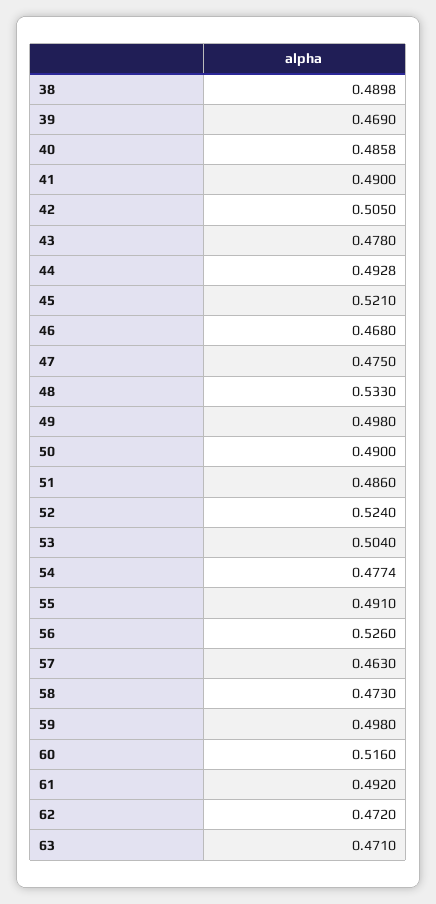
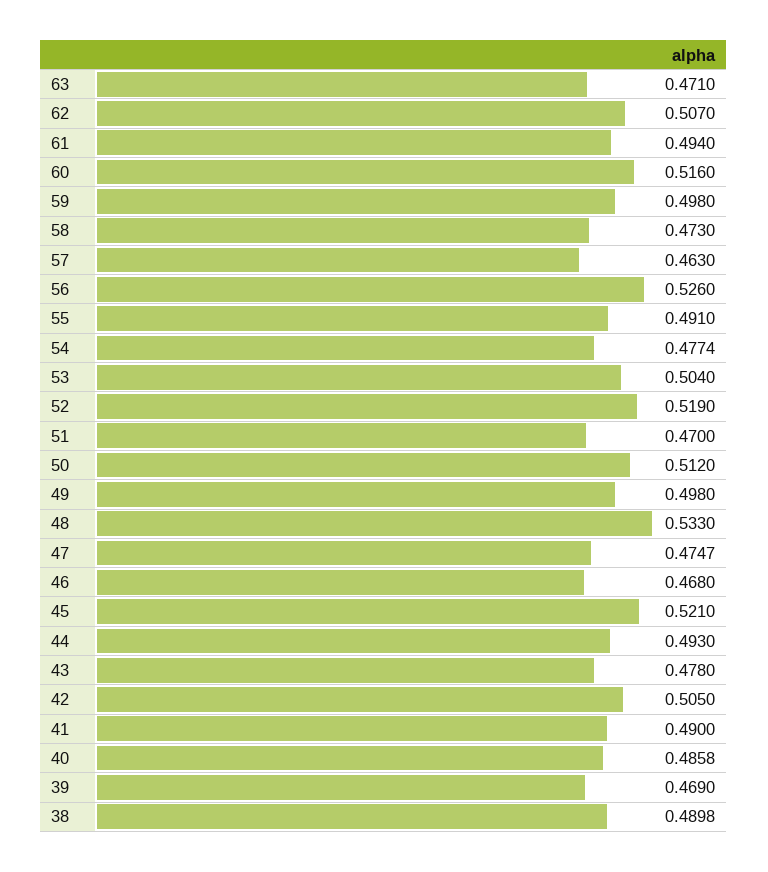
44: 0.4928 -> 0.493
47: 0.475 -> 0.4747
50: 0.49 -> 0.512
51: 0.486 -> 0.47
52: 0.524 -> 0.519
61: 0.492 -> 0.494
62: 0.472 -> 0.507

